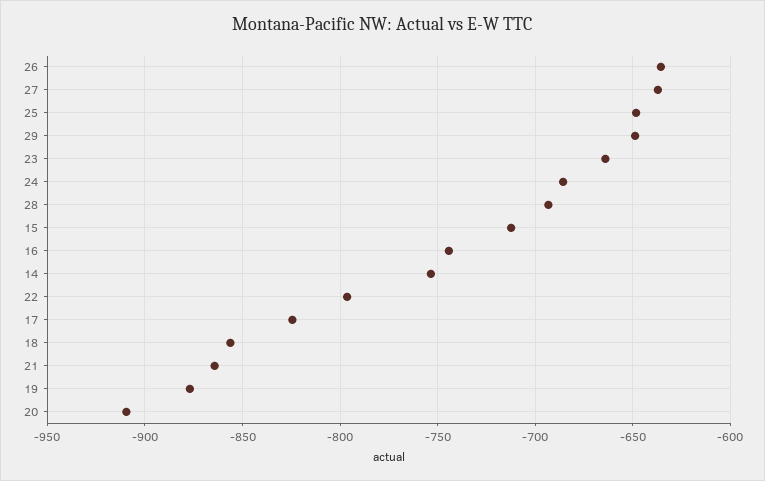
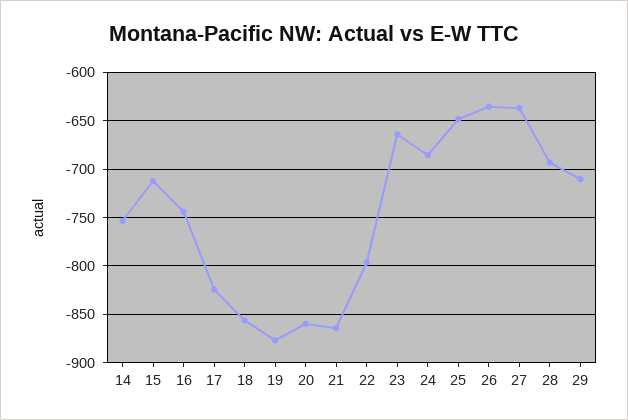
29: -650 -> -710
20: -910 -> -860

